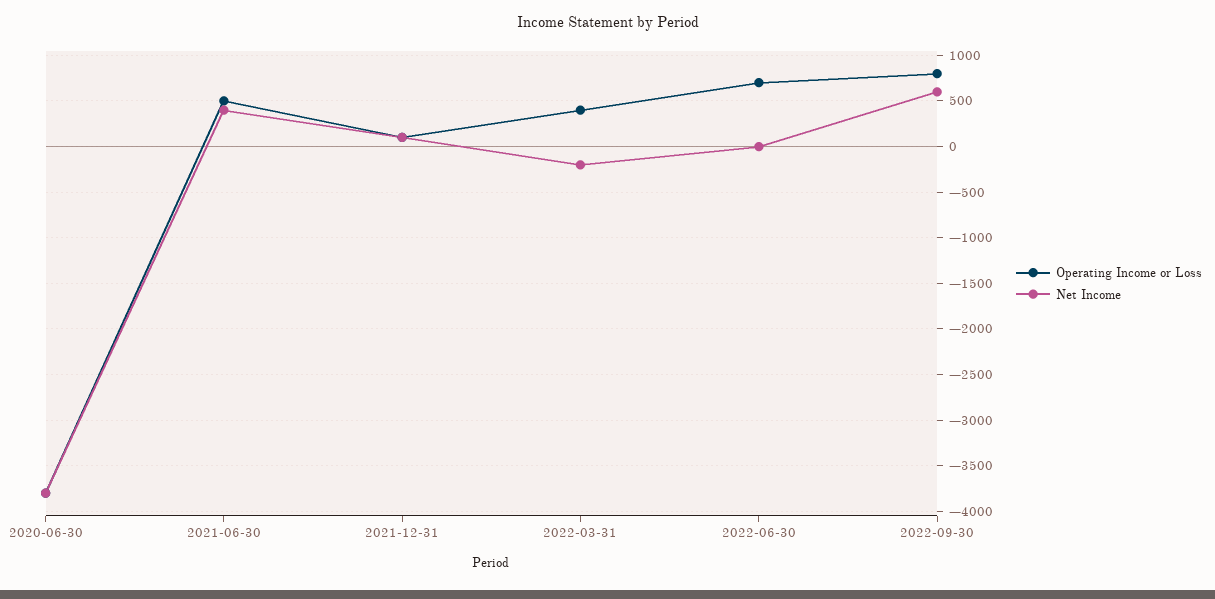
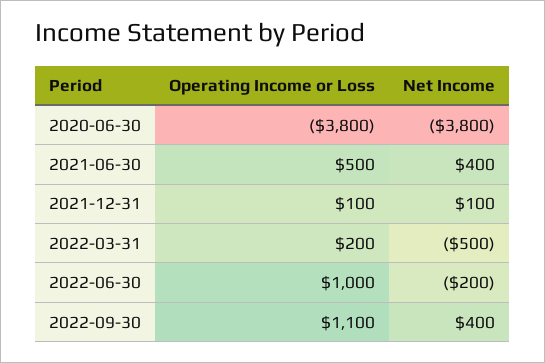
Operating Income or Loss, 2022-03-31: 400 -> 200
Net Income, 2022-03-31: -200 -> -500
Operating Income or Loss, 2022-06-30: 700 -> 1000
Net Income, 2022-06-30: 0 -> -200
Operating Income or Loss, 2022-09-30: 800 -> 1100
Net Income, 2022-09-30: 600 -> 400

